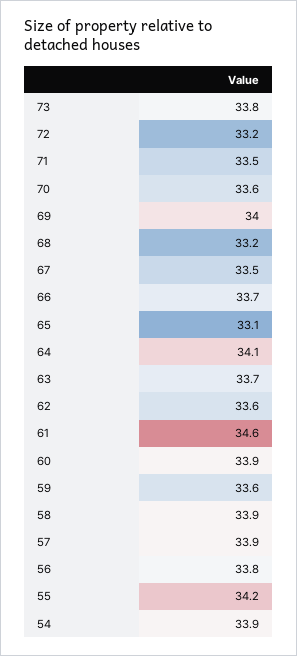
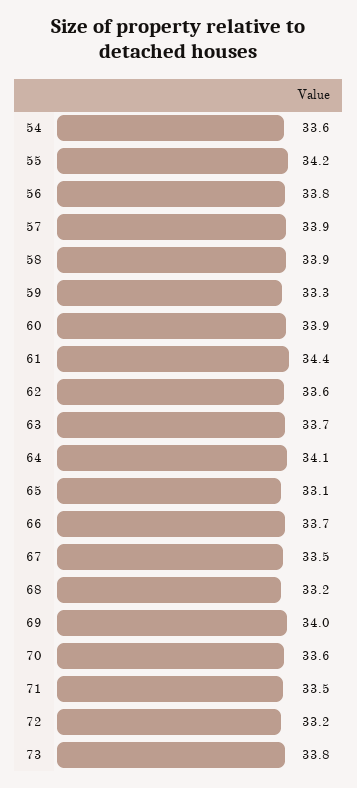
61: 34.6 -> 34.4
59: 33.6 -> 33.3
54: 33.9 -> 33.6

